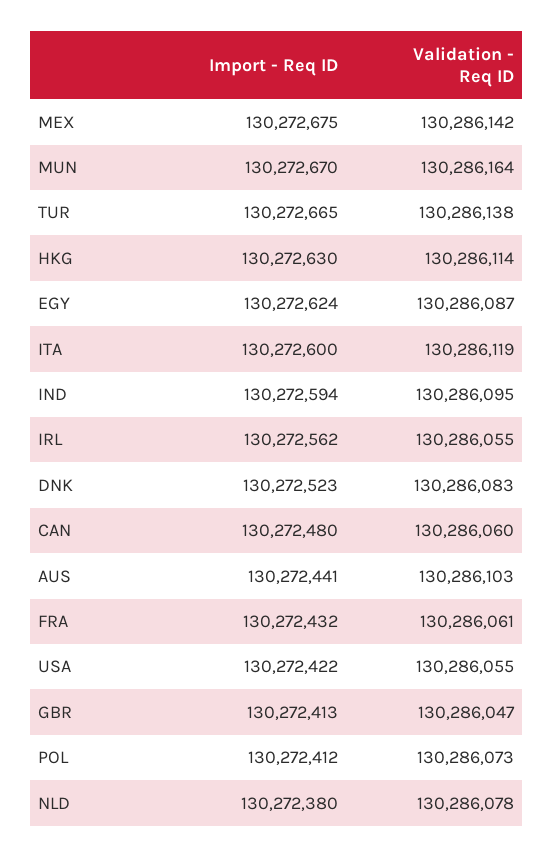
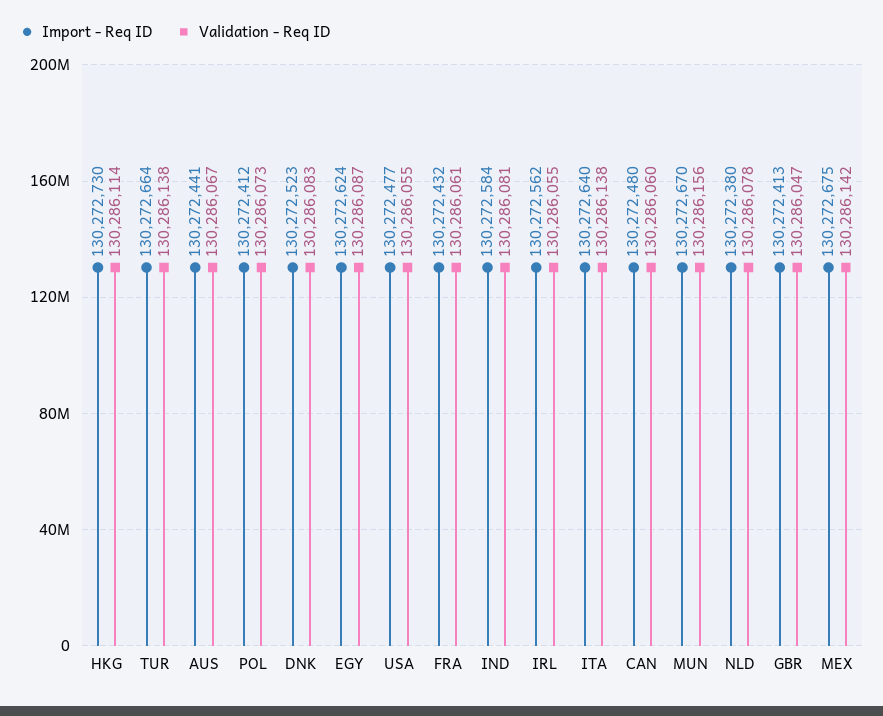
Validation - Req ID, MUN: 130286164 -> 130286156
Import - Req ID, TUR: 130272665 -> 130272664
Import - Req ID, HKG: 130272630 -> 130272730
Import - Req ID, ITA: 130272600 -> 130272640
Validation - Req ID, ITA: 130286119 -> 130286138
Import - Req ID, IND: 130272594 -> 130272584
Validation - Req ID, IND: 130286095 -> 130286081
Validation - Req ID, AUS: 130286103 -> 130286067
Import - Req ID, USA: 130272422 -> 130272477

